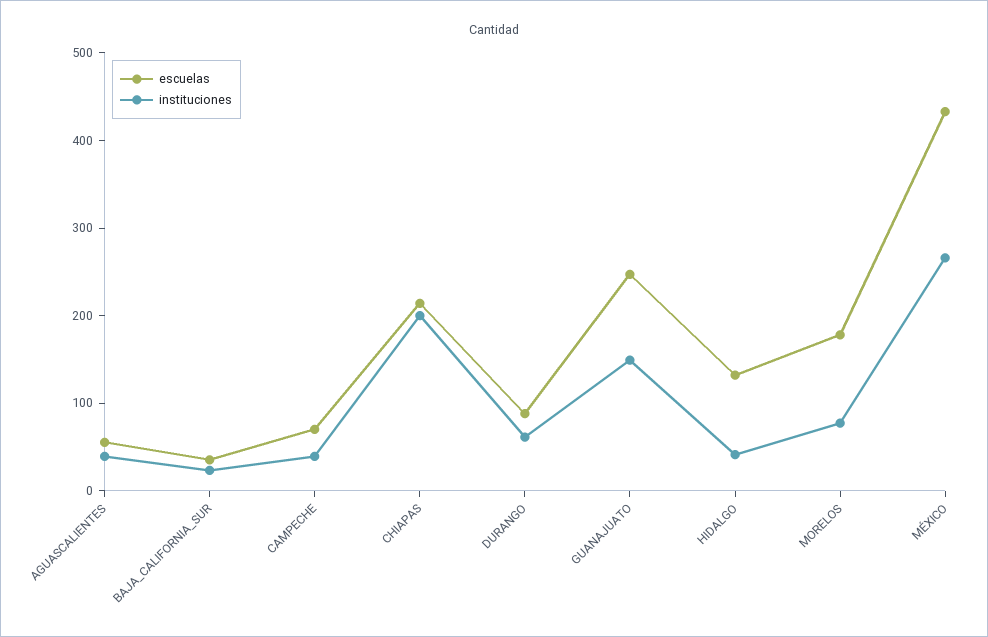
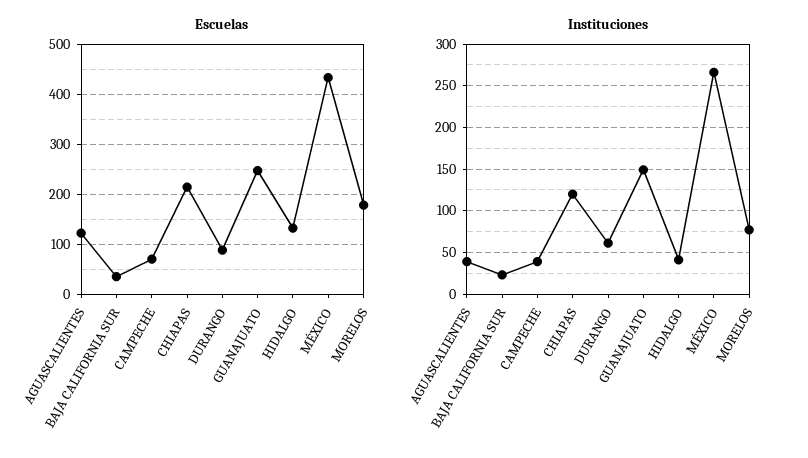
escuelas, AGUASCALIENTES: 60 -> 120
instituciones, CHIAPAS: 200 -> 120

